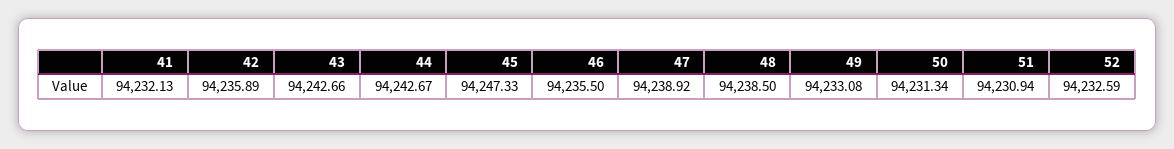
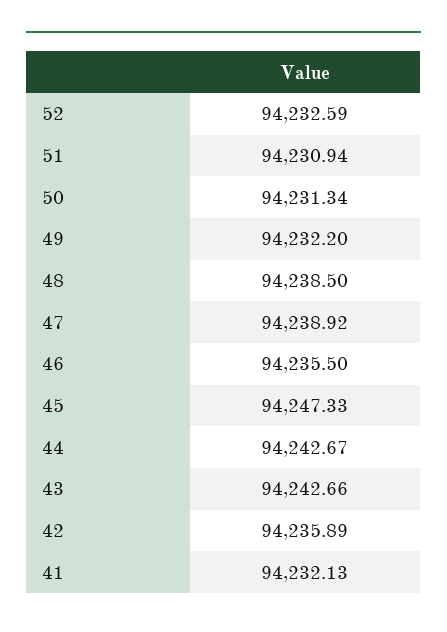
49: 94233.08 -> 94232.2

